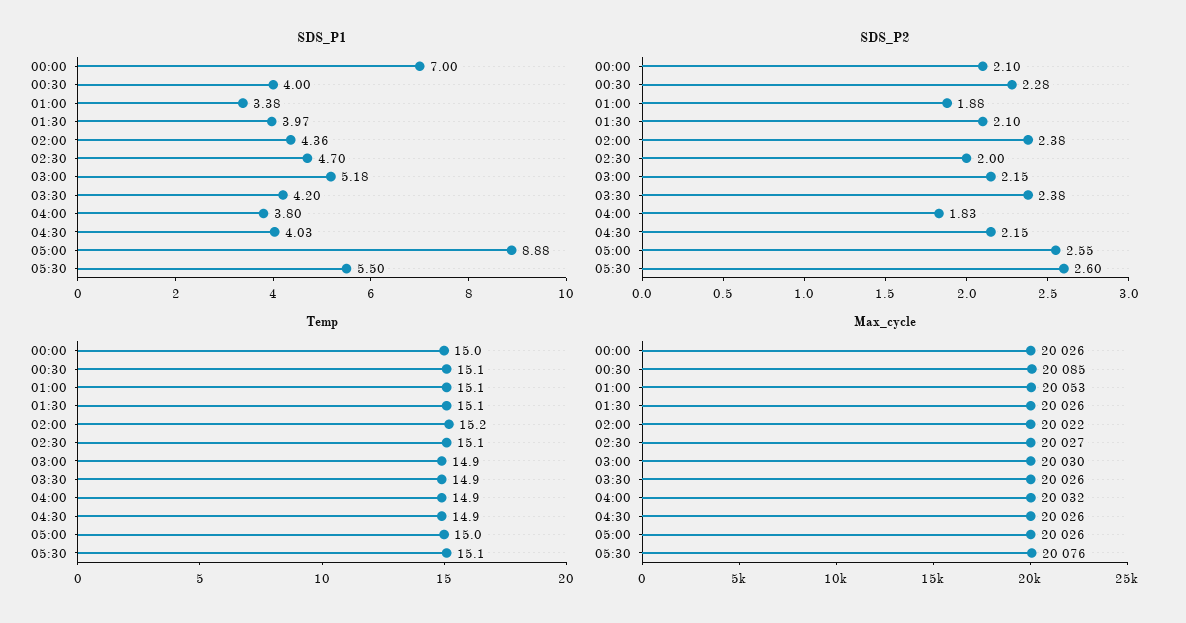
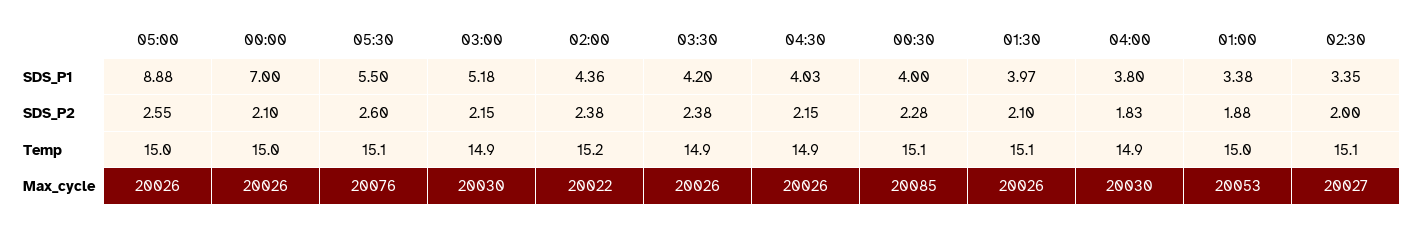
SDS_P1, 02:30: 4.7 -> 3.35
Temp, 01:00: 15.1 -> 15
Max_cycle, 04:00: 20032 -> 20030

